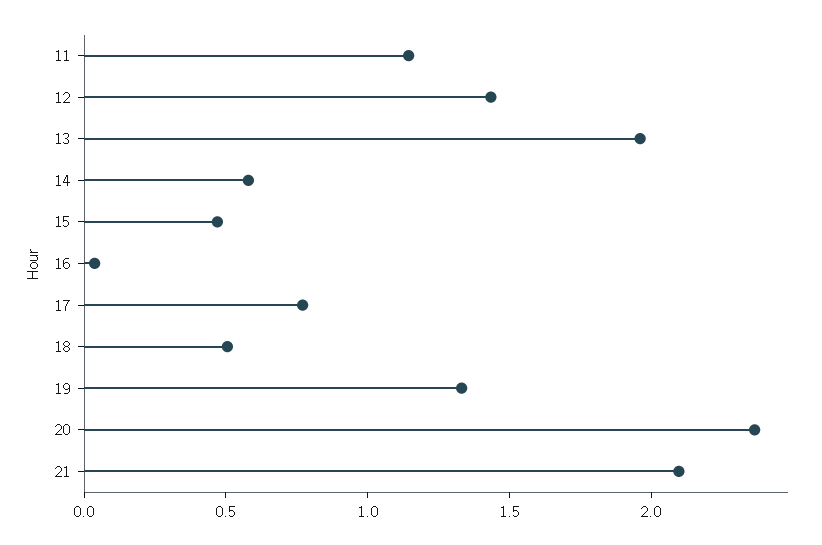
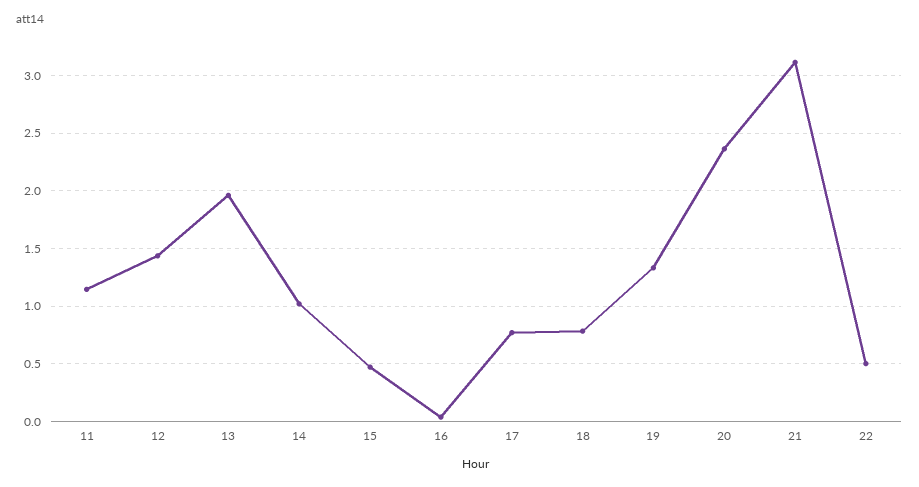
14: 0.6 -> 1
18: 0.5 -> 0.8
21: 2.1 -> 3.1
22: none -> 0.5

